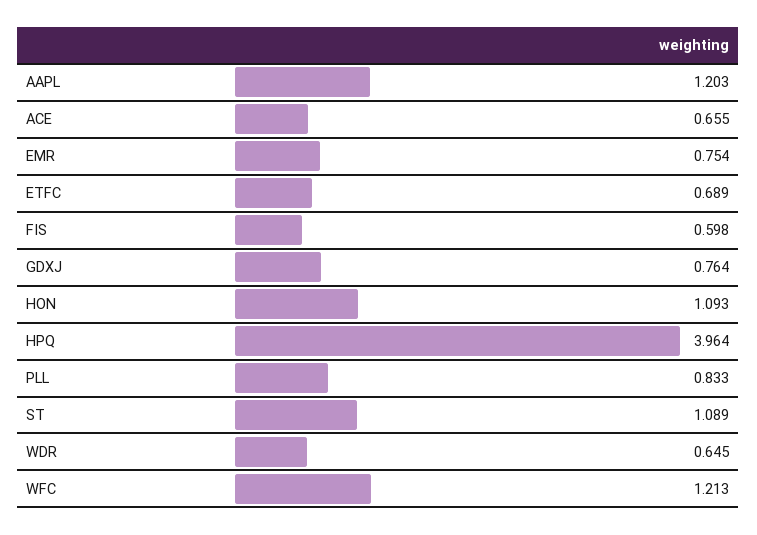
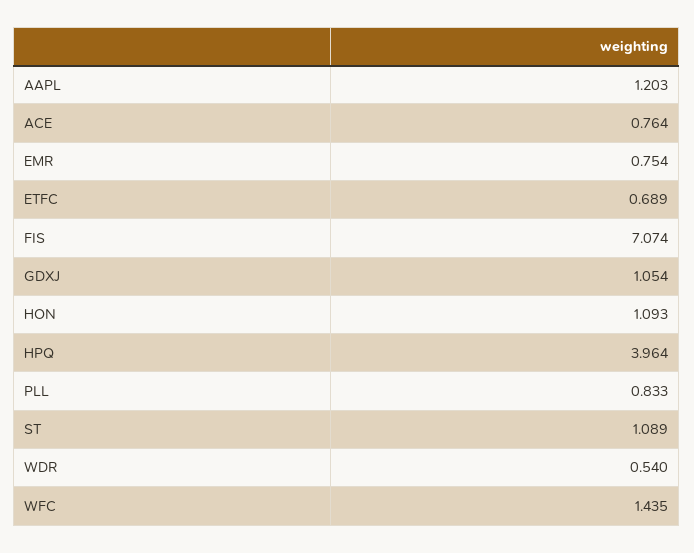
ACE: 0.655 -> 0.764
FIS: 0.598 -> 7.074
GDXJ: 0.764 -> 1.054
WDR: 0.645 -> 0.54
WFC: 1.213 -> 1.435

